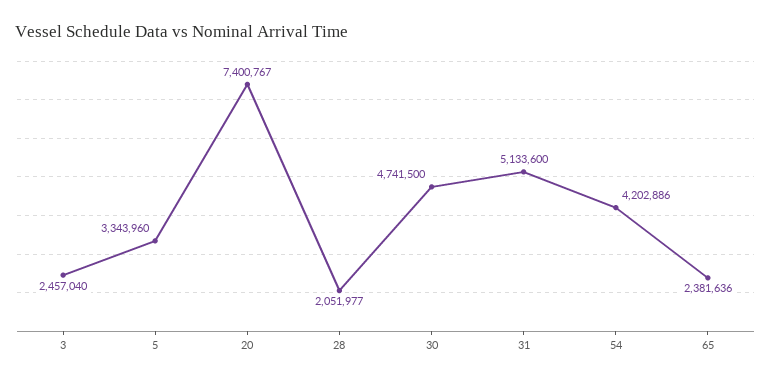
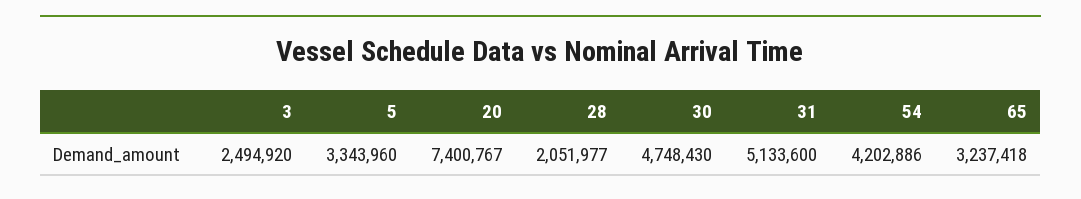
3: 2457040 -> 2494920
30: 4741500 -> 4748430
65: 2381636 -> 3237418

